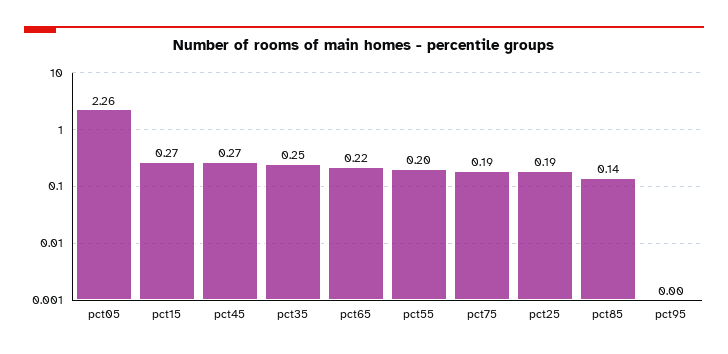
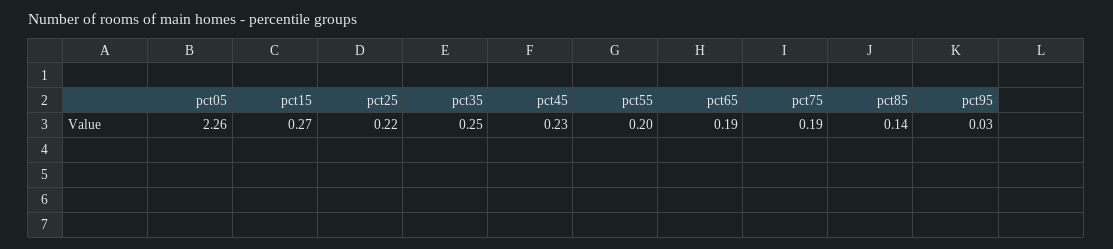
pct45: 0.27 -> 0.23
pct65: 0.22 -> 0.19
pct25: 0.19 -> 0.22
pct95: 0 -> 0.03

